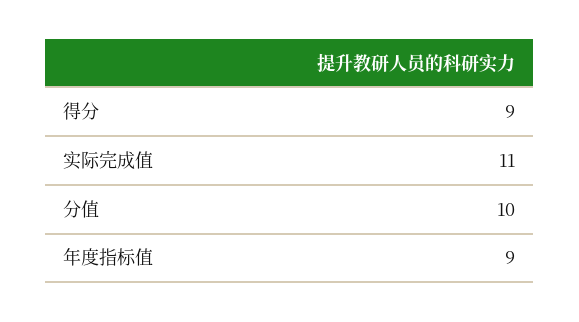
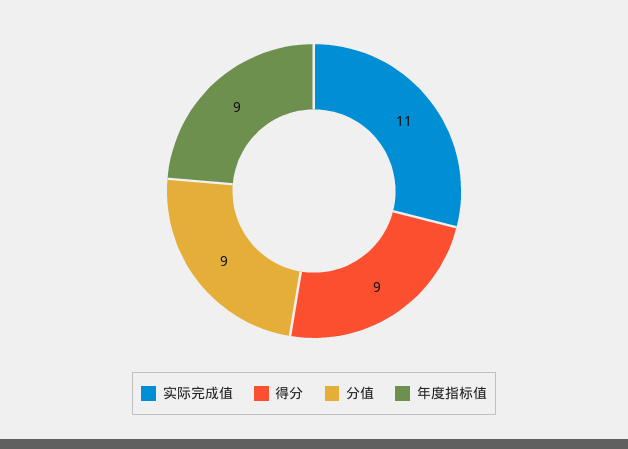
分值: 10 -> 9

